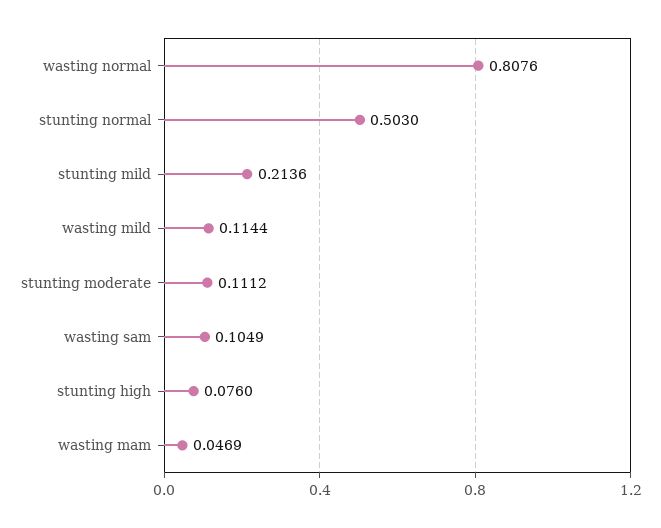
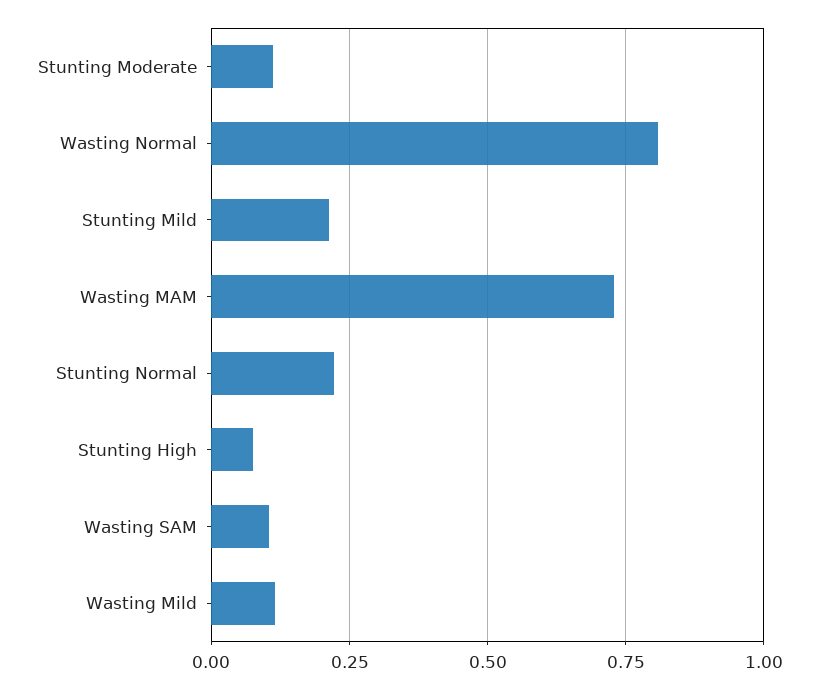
stunting normal: 0.503 -> 0.225
wasting mam: 0.0469 -> 0.725

